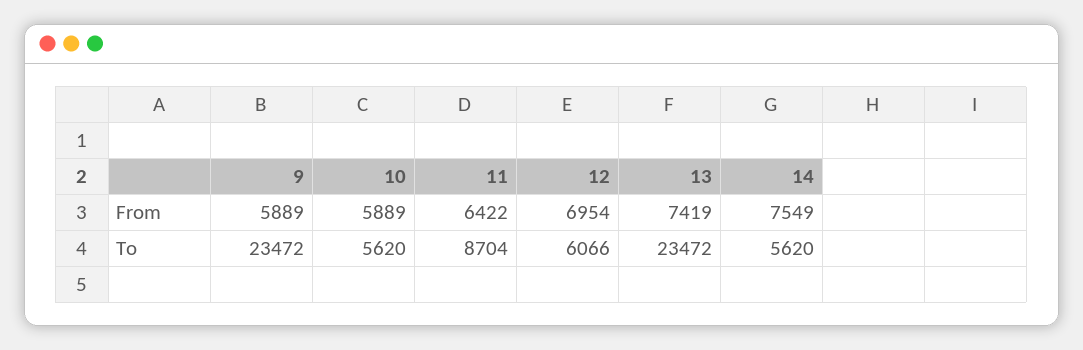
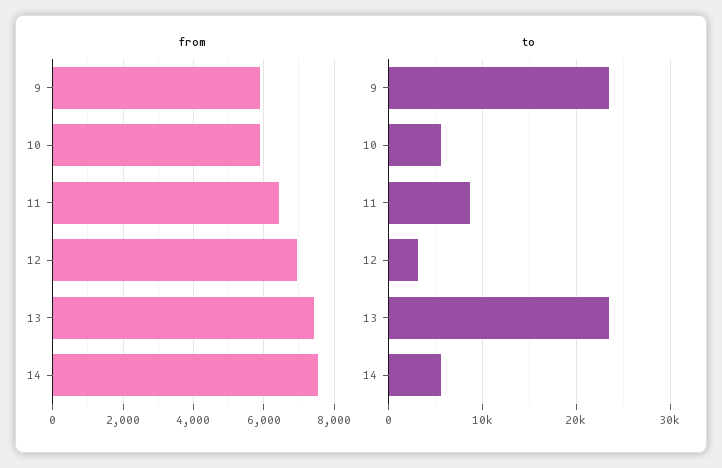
To, 12: 6066 -> 3000

